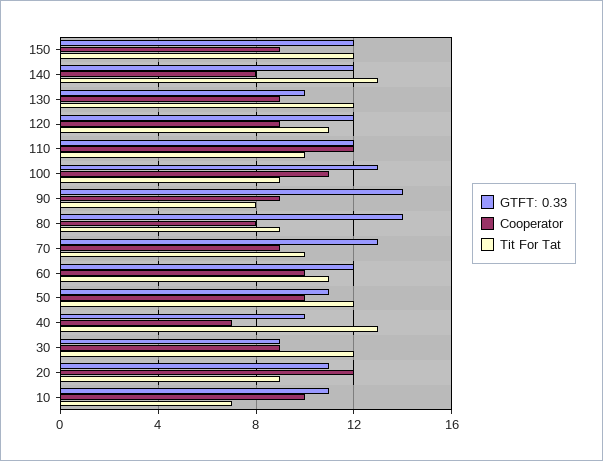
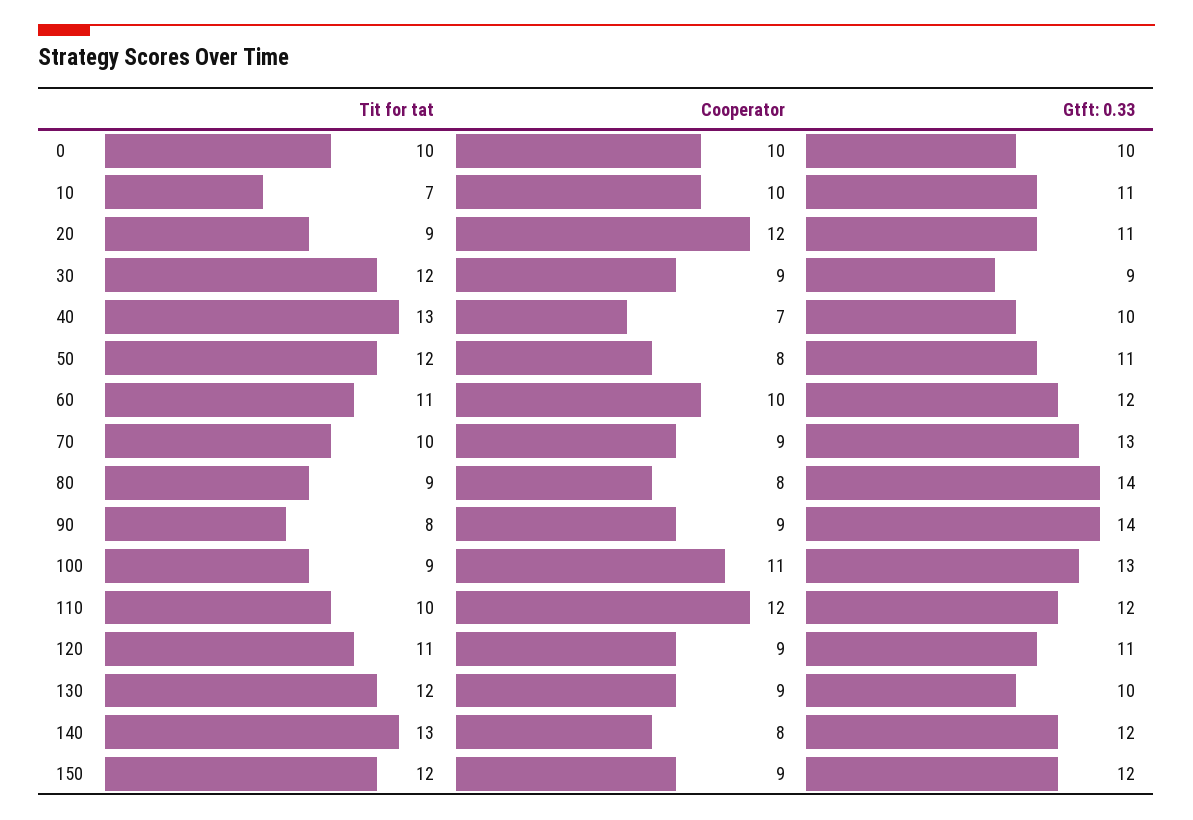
GTFT: 0.33, 120: 12 -> 11
Cooperator, 50: 10 -> 8
Tit For Tat, 0: none -> 10
Cooperator, 0: none -> 10
GTFT: 0.33, 0: none -> 10

